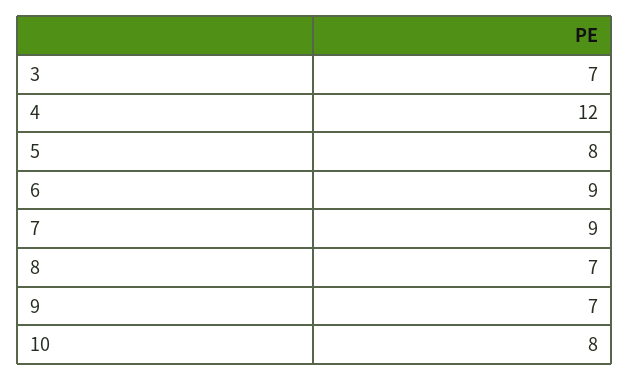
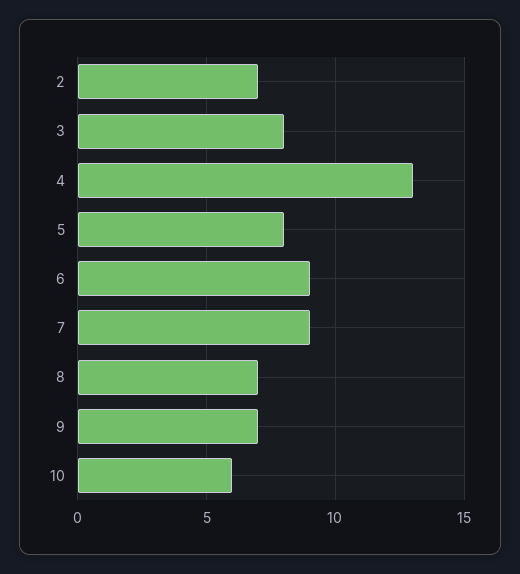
3: 7 -> 8
4: 12 -> 13
10: 8 -> 6
2: none -> 7

